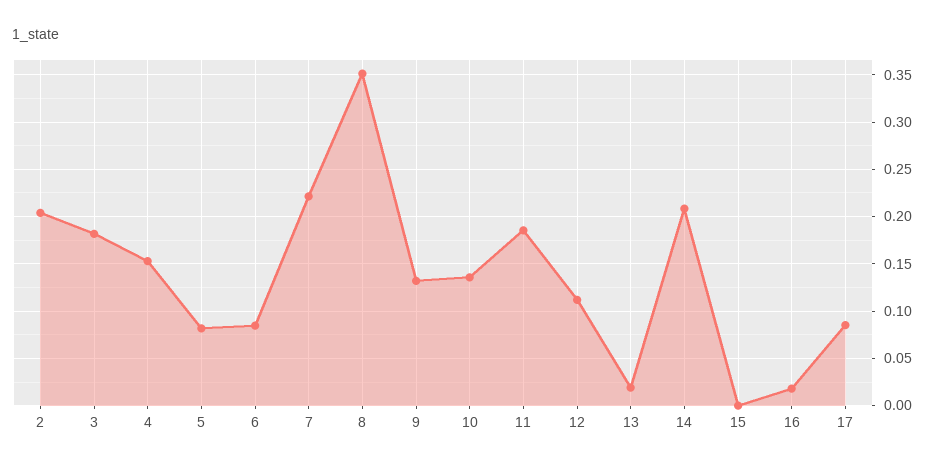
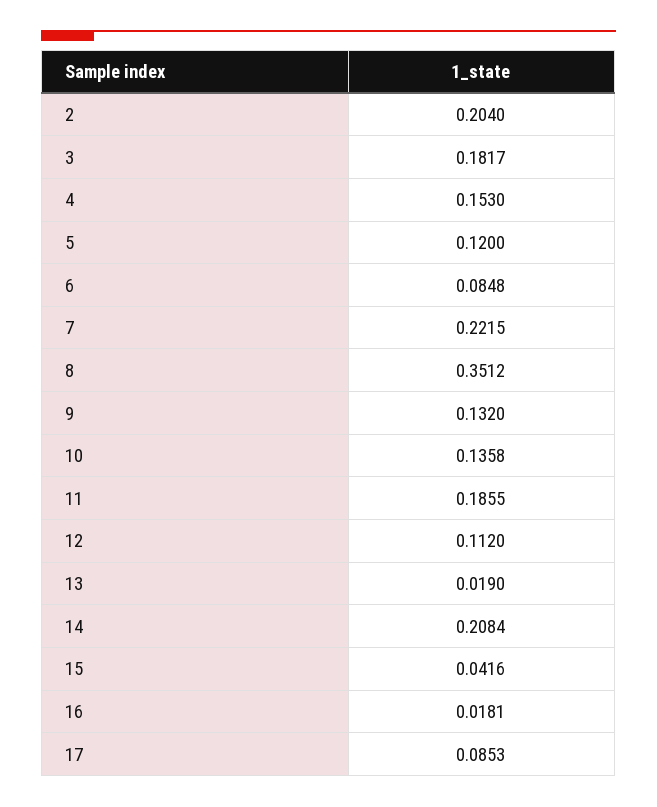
5: 0.08 -> 0.12
15: 0 -> 0.0416

